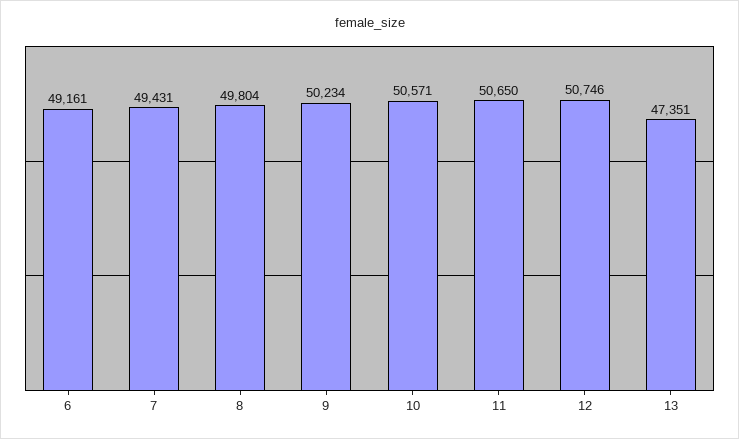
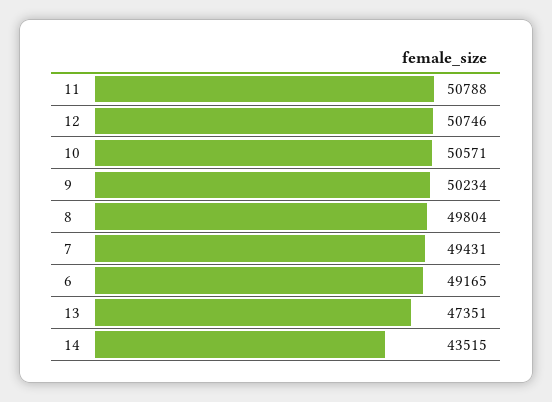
6: 49161 -> 49165
11: 50650 -> 50788
14: none -> 43515

